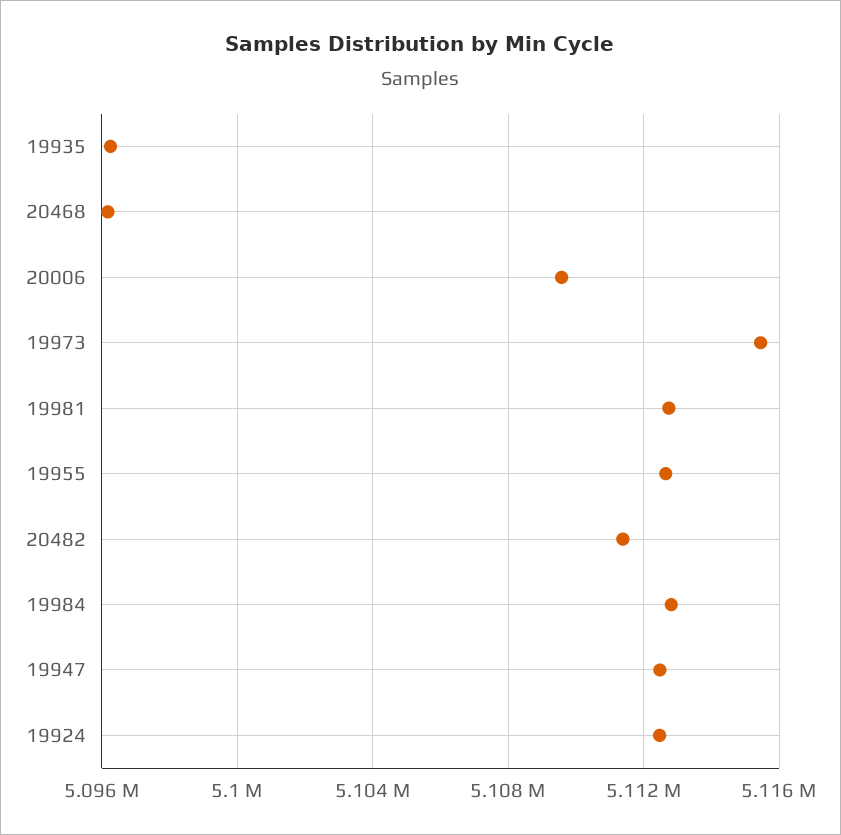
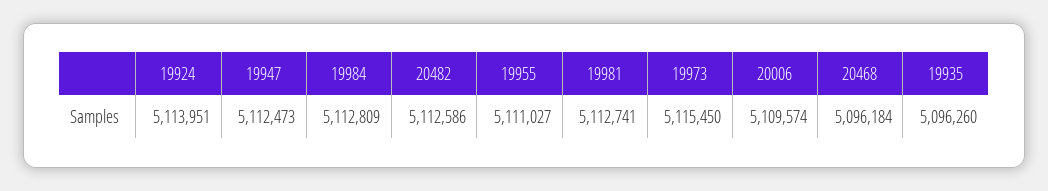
19955: 5112500 -> 5111027
20482: 5111500 -> 5112586
19924: 5112500 -> 5113951

